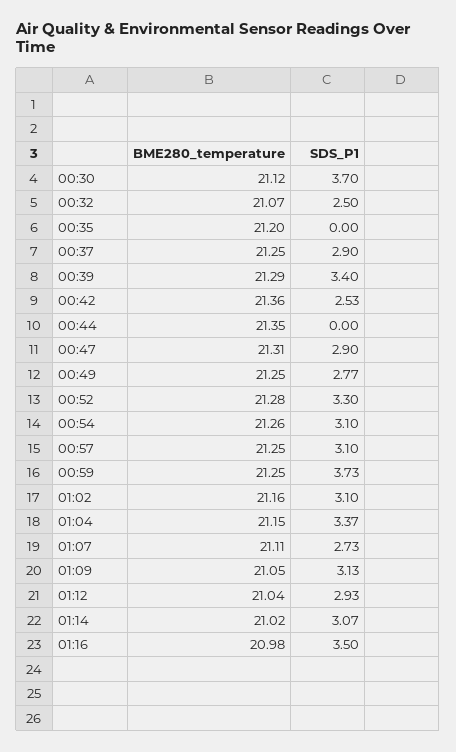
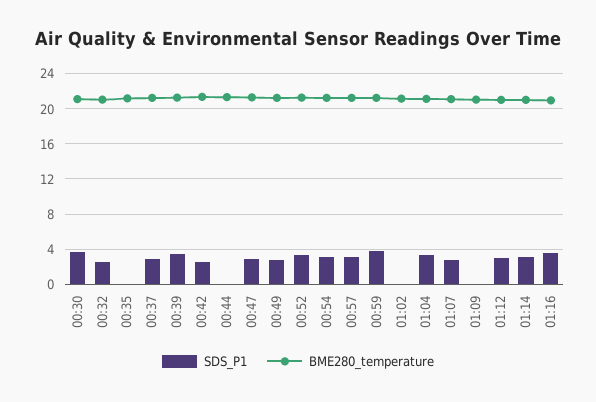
SDS_P1, 01:02: 3.1 -> 0
SDS_P1, 01:09: 3.13 -> 0

